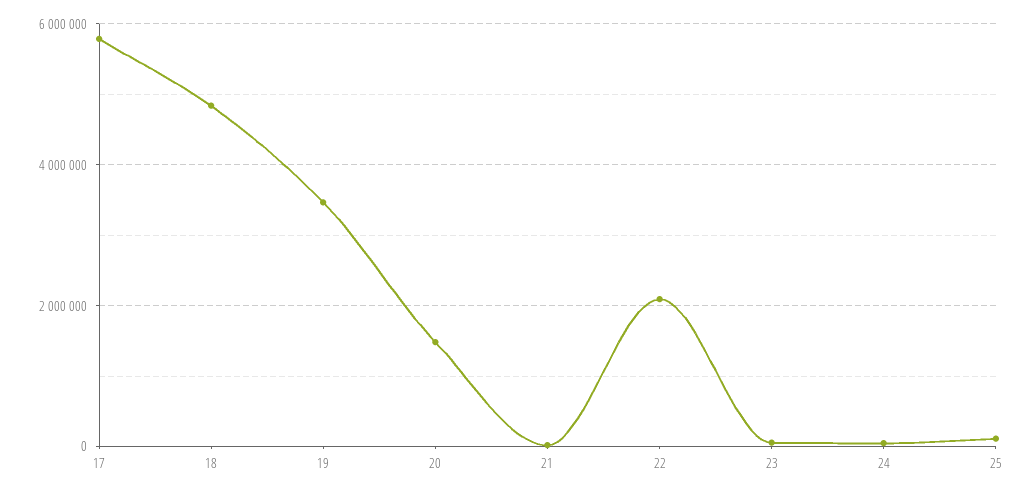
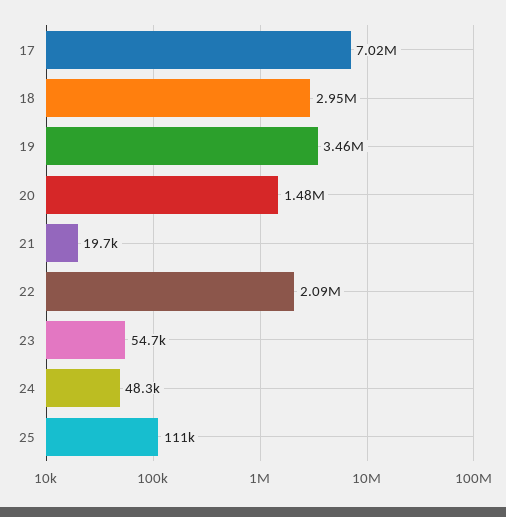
17: 5800000 -> 7020000
18: 4800000 -> 2950000

